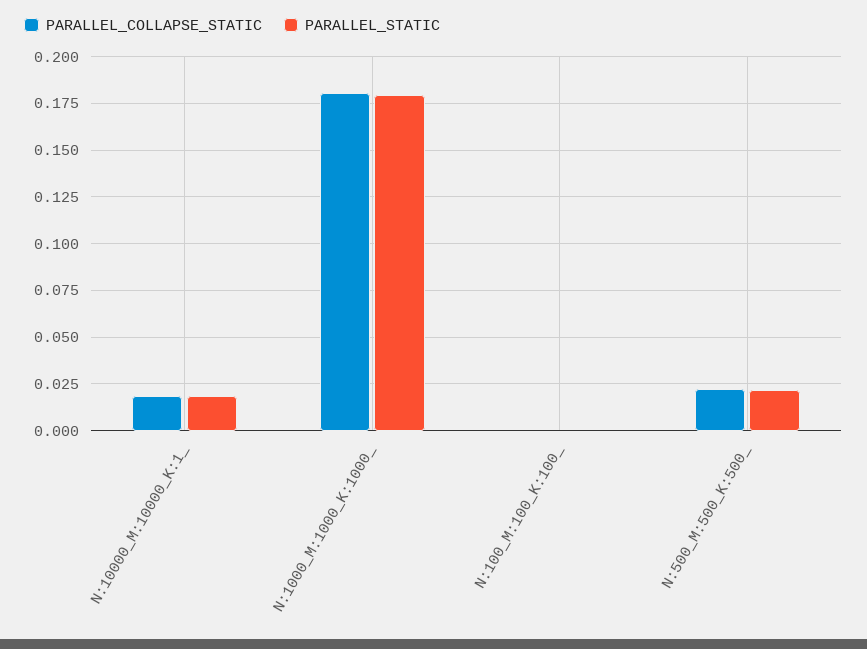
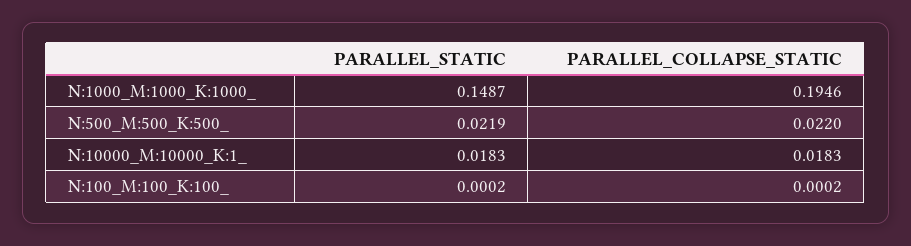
PARALLEL_COLLAPSE_STATIC, N:1000_M:1000_K:1000_: 0.18 -> 0.1946
PARALLEL_STATIC, N:1000_M:1000_K:1000_: 0.18 -> 0.1487

